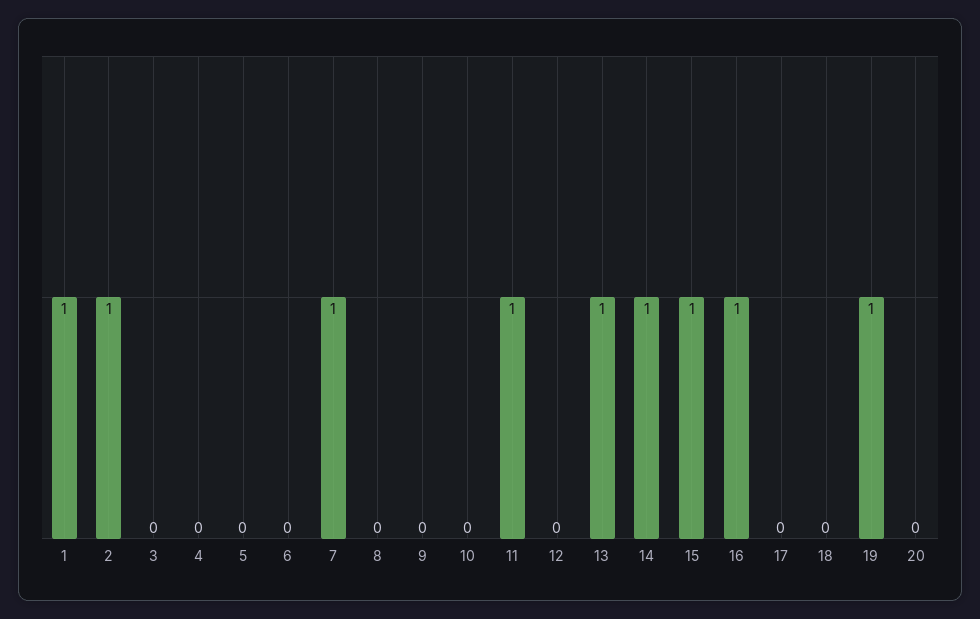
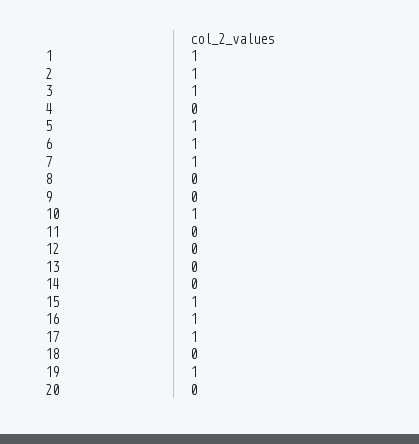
3: 0 -> 1
5: 0 -> 1
6: 0 -> 1
10: 0 -> 1
11: 1 -> 0
13: 1 -> 0
14: 1 -> 0
17: 0 -> 1

